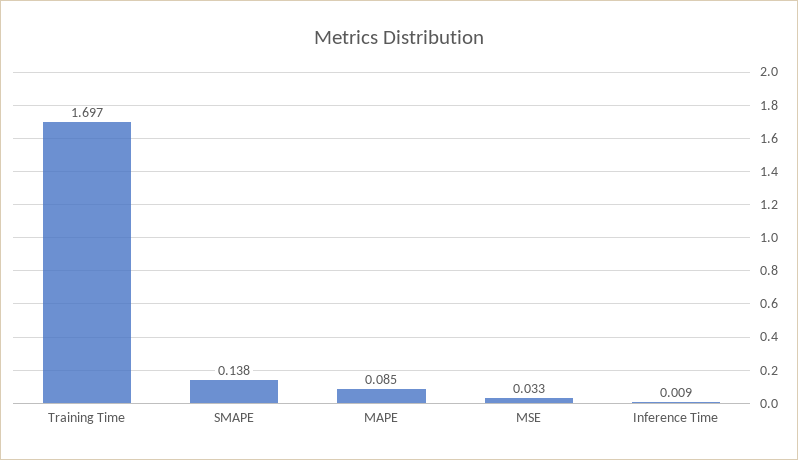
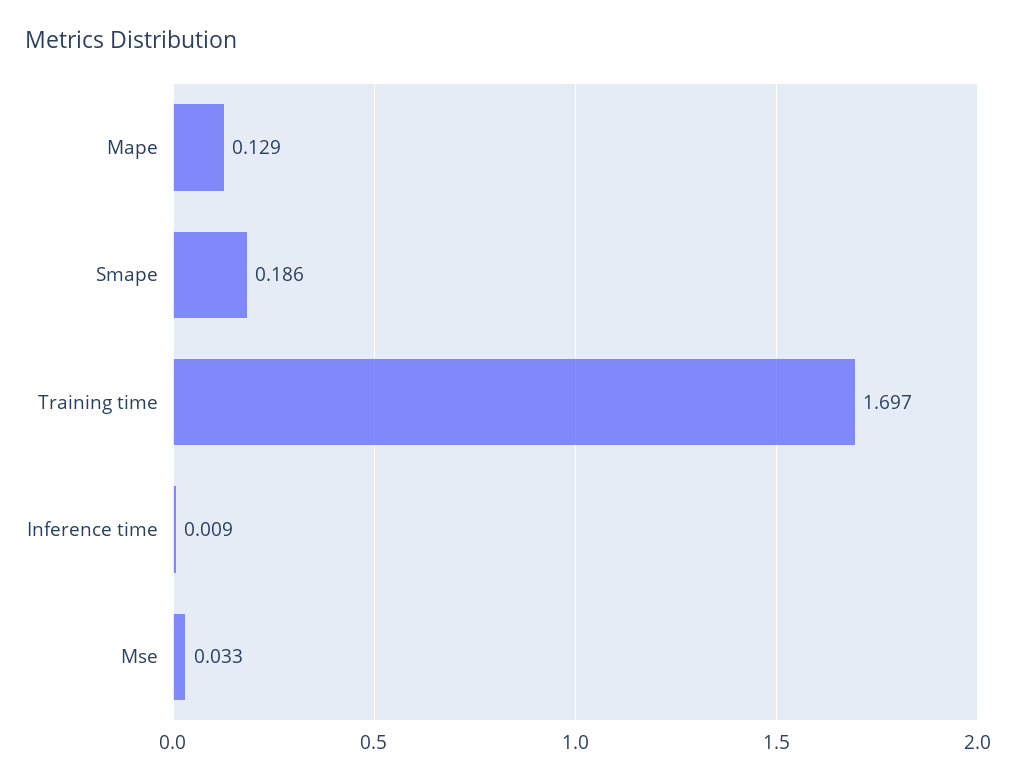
SMAPE: 0.138 -> 0.186
MAPE: 0.085 -> 0.129

